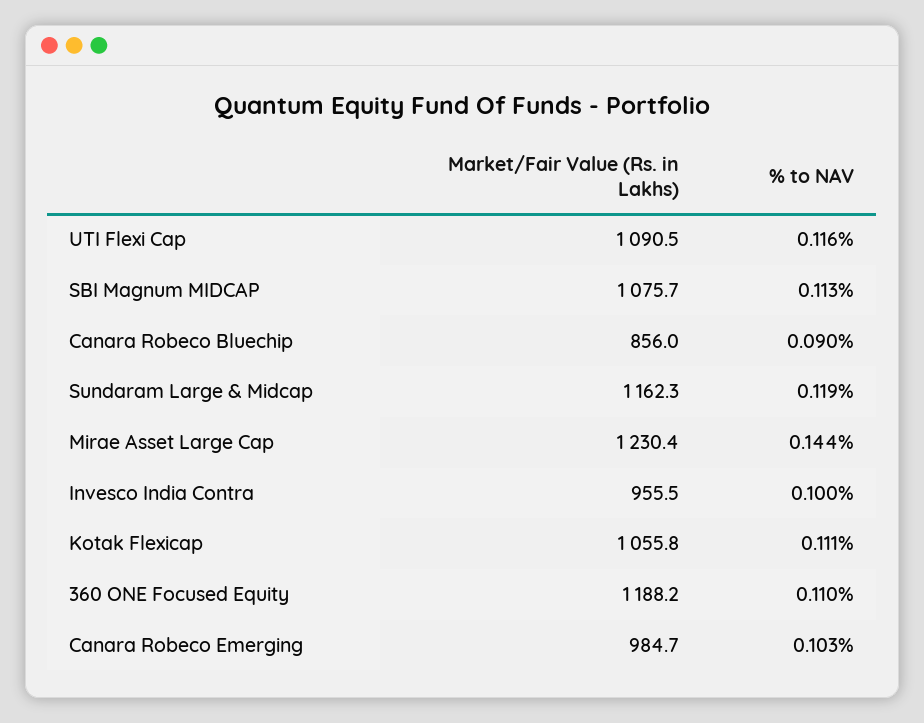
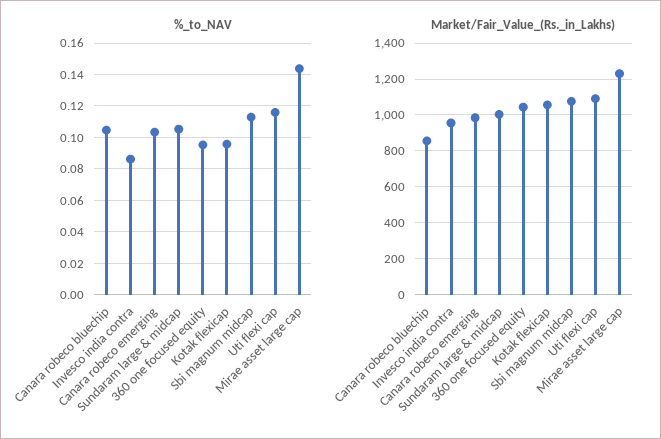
% to NAV, Canara Robeco Bluechip: 0.09 -> 0.105
Market/Fair Value (Rs. in Lakhs), Sundaram Large & Midcap: 1162.3 -> 1000
% to NAV, Sundaram Large & Midcap: 0.119 -> 0.105
% to NAV, Invesco India Contra: 0.1 -> 0.085
% to NAV, Kotak Flexicap: 0.111 -> 0.095
Market/Fair Value (Rs. in Lakhs), 360 ONE Focused Equity: 1188.2 -> 1050
% to NAV, 360 ONE Focused Equity: 0.11 -> 0.095

